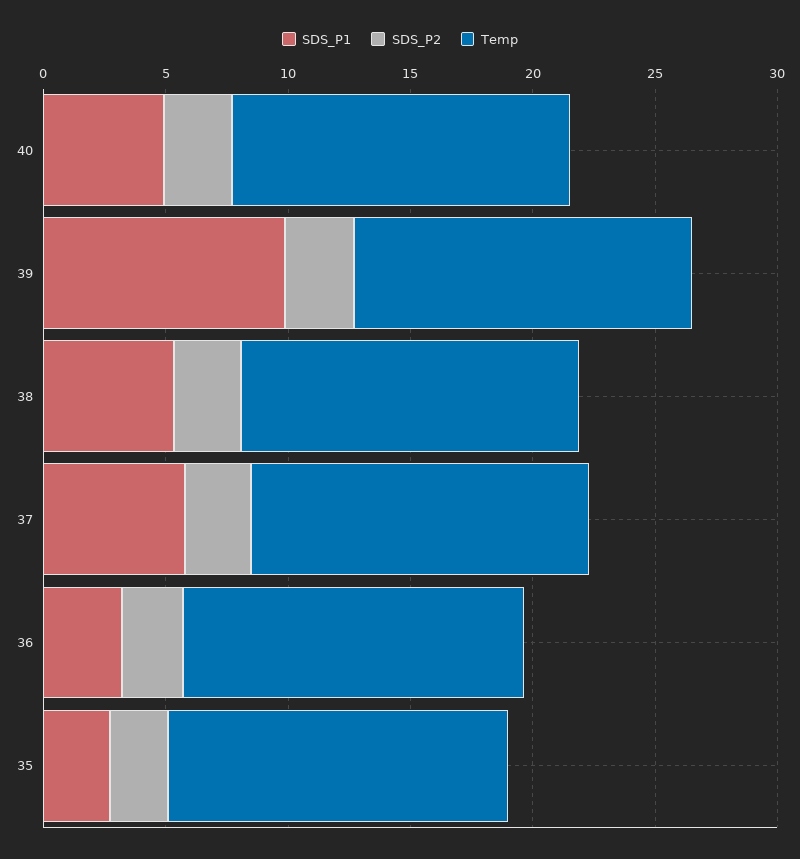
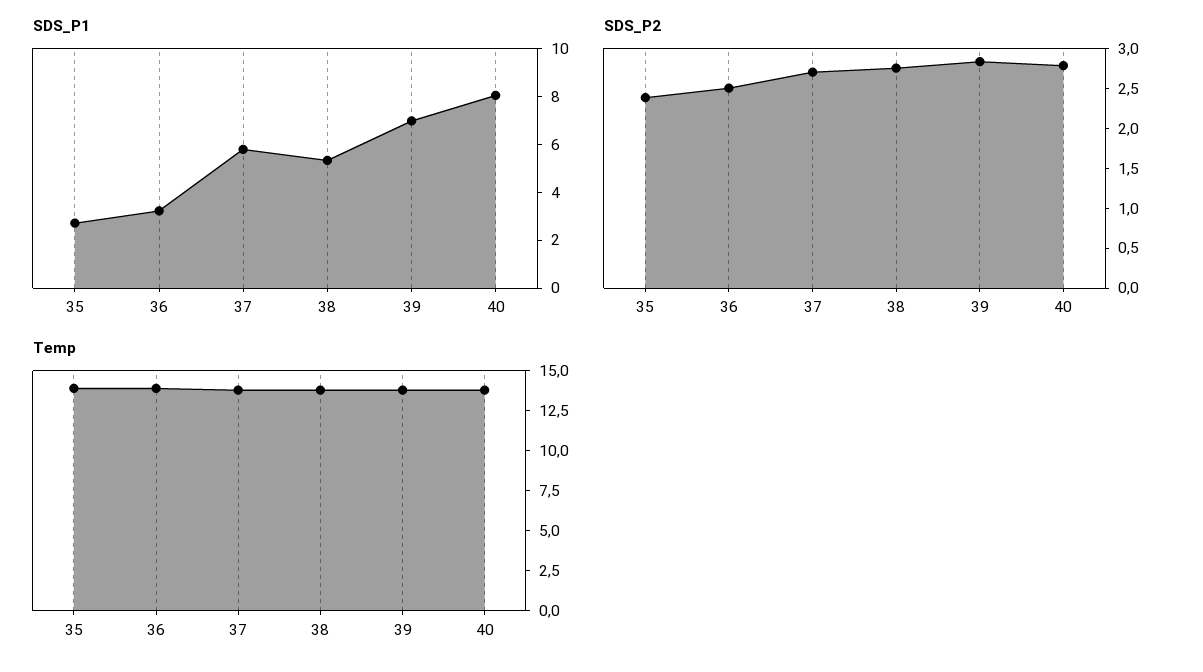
SDS_P1, 40: 5 -> 8
SDS_P1, 39: 10 -> 7

